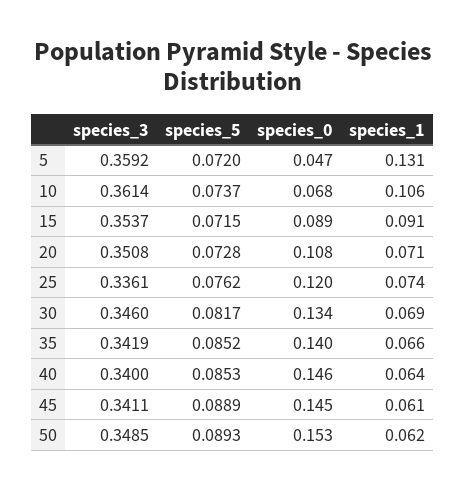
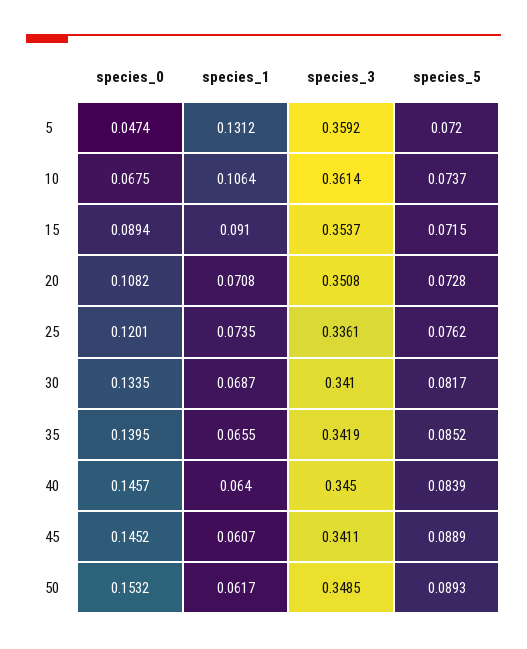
species_3, 30: 0.346 -> 0.341
species_3, 40: 0.34 -> 0.345
species_5, 40: 0.0853 -> 0.0839

